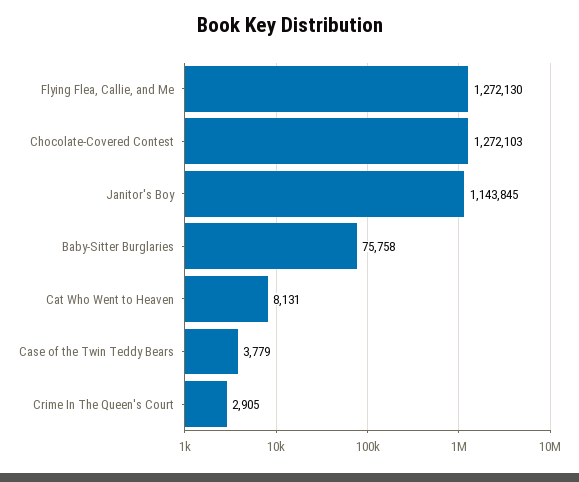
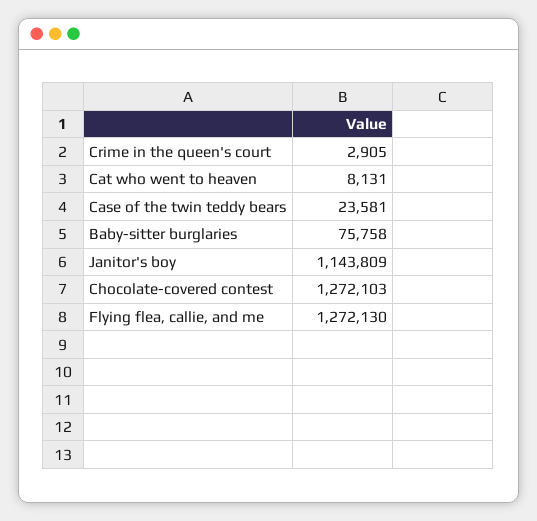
Janitor's Boy: 1143845 -> 1143809
Case of the Twin Teddy Bears: 3779 -> 23581

